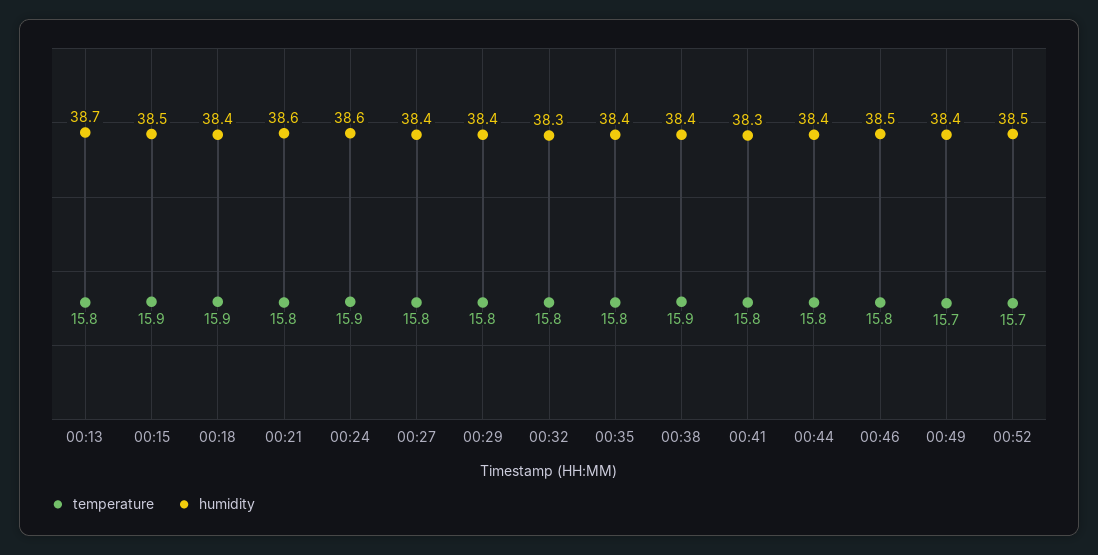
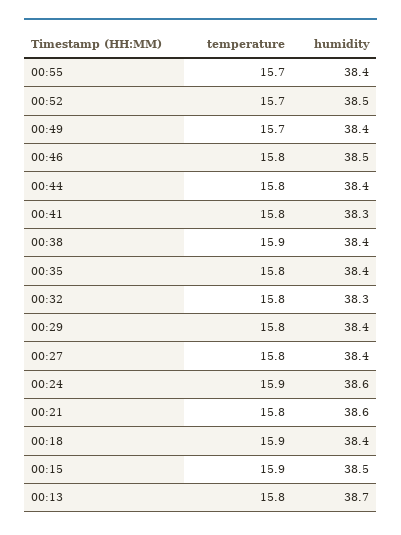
temperature, 00:55: none -> 15.7
humidity, 00:55: none -> 38.4

